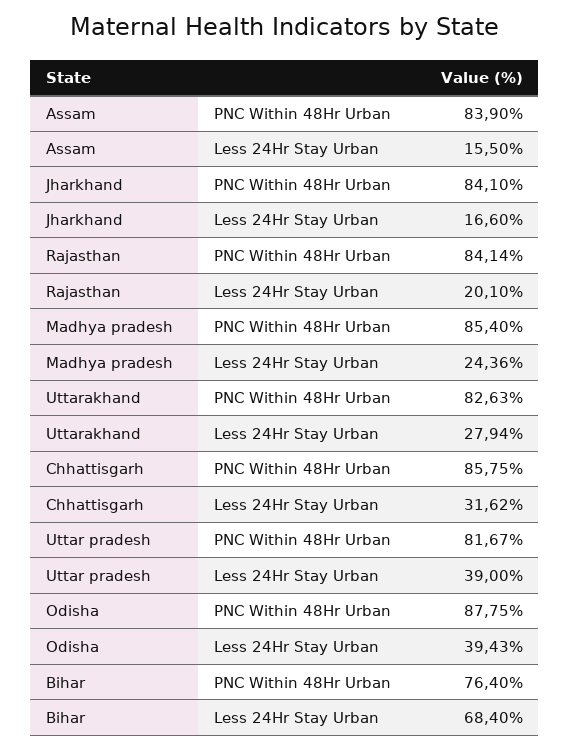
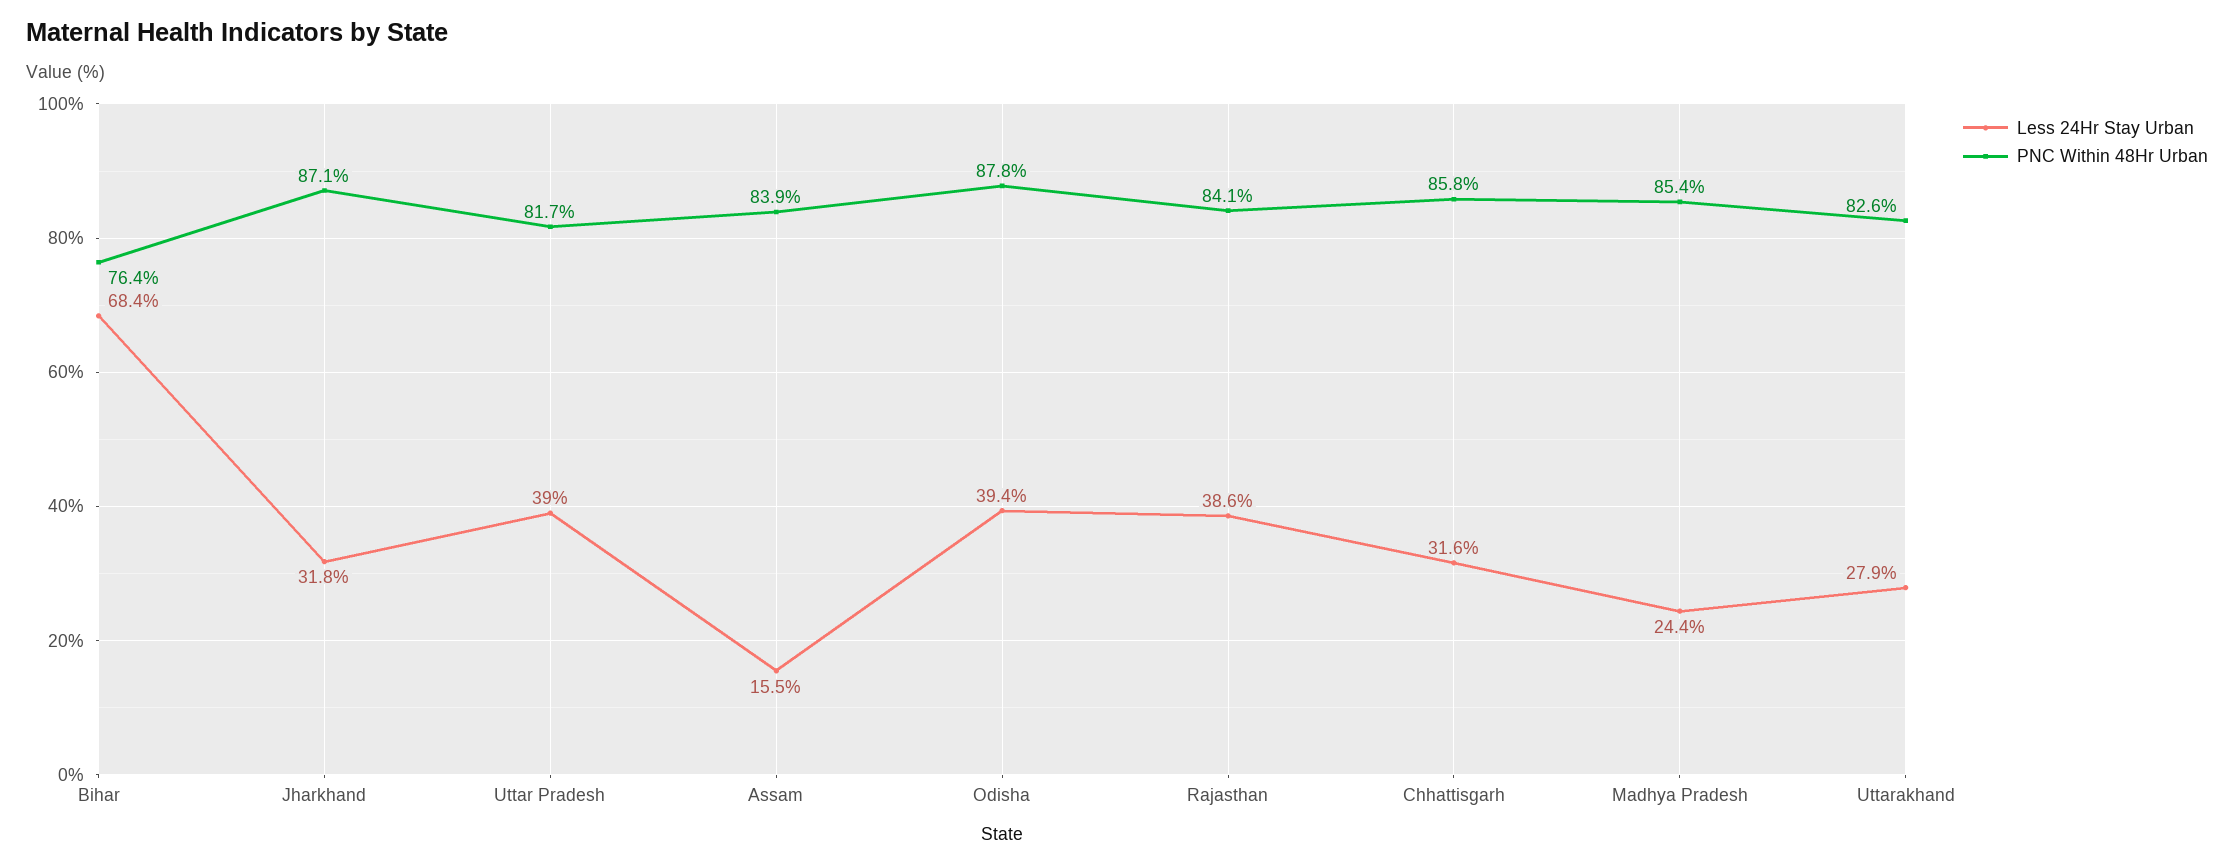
PNC Within 48Hr Urban, Jharkhand: 84.1 -> 87.1
Less 24Hr Stay Urban, Jharkhand: 16.6 -> 31.8
Less 24Hr Stay Urban, Rajasthan: 20.1 -> 38.6

